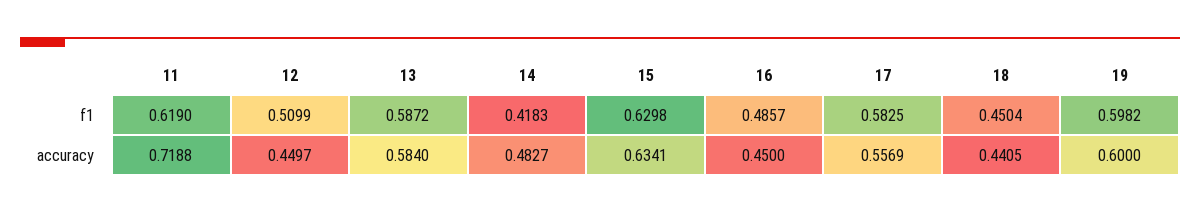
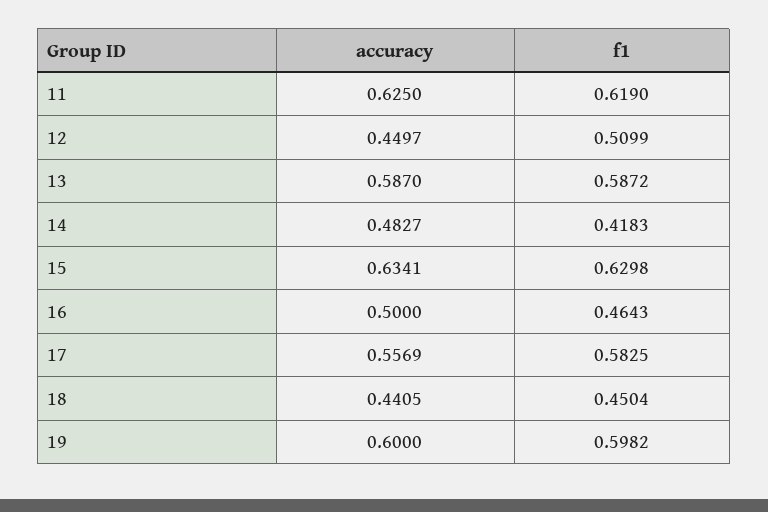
16, f1: 0.4857 -> 0.4643
11, accuracy: 0.7188 -> 0.625
13, accuracy: 0.584 -> 0.587
16, accuracy: 0.45 -> 0.5

